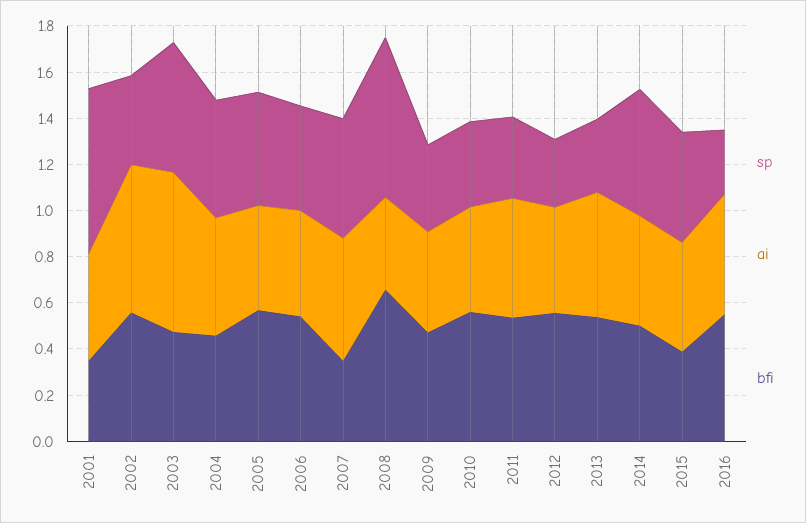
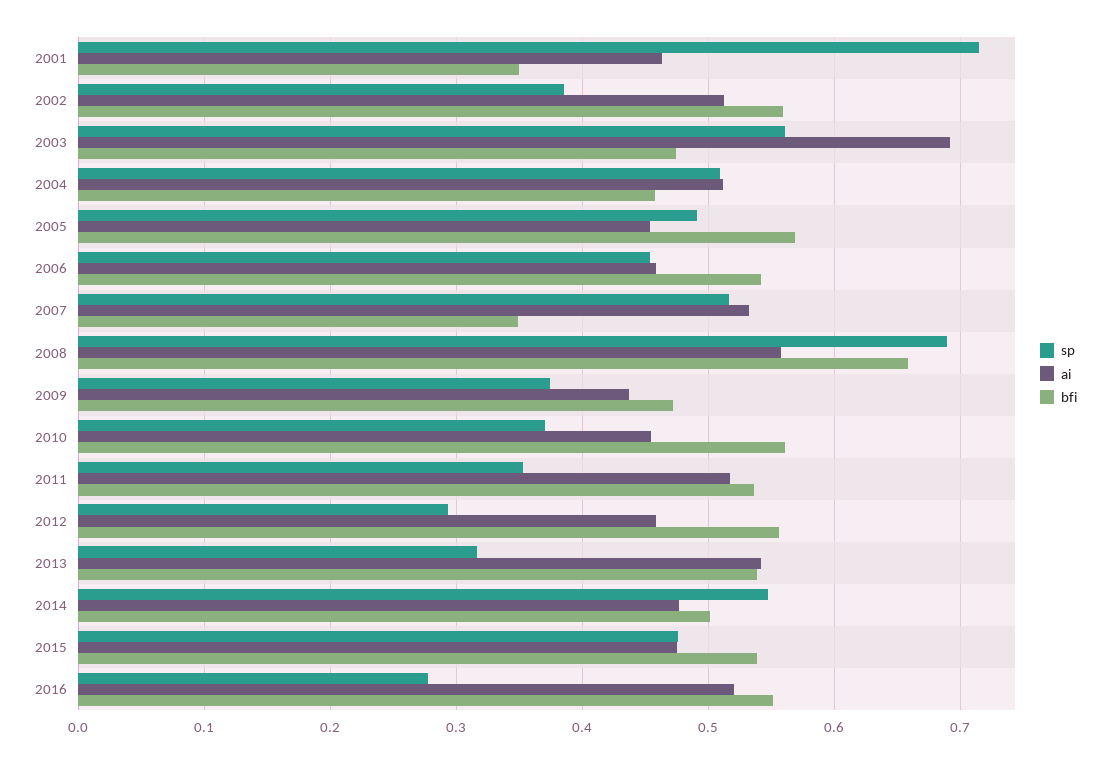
ai, 2002: 0.65 -> 0.51
ai, 2008: 0.4 -> 0.56
bfi, 2015: 0.4 -> 0.54

